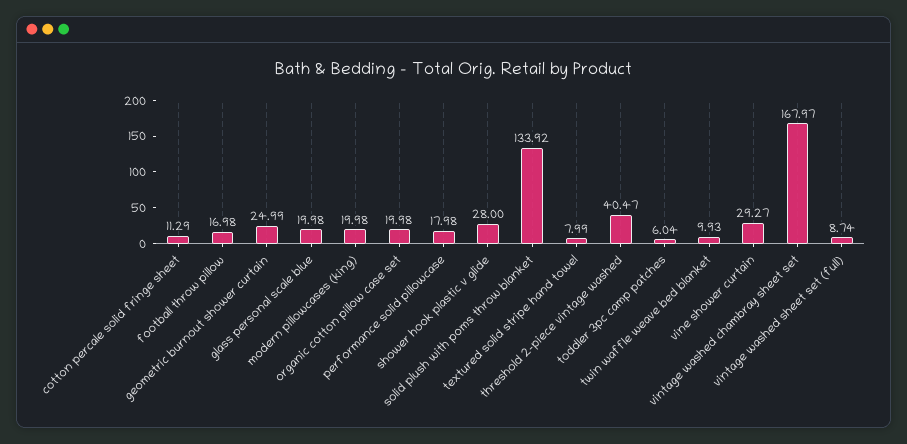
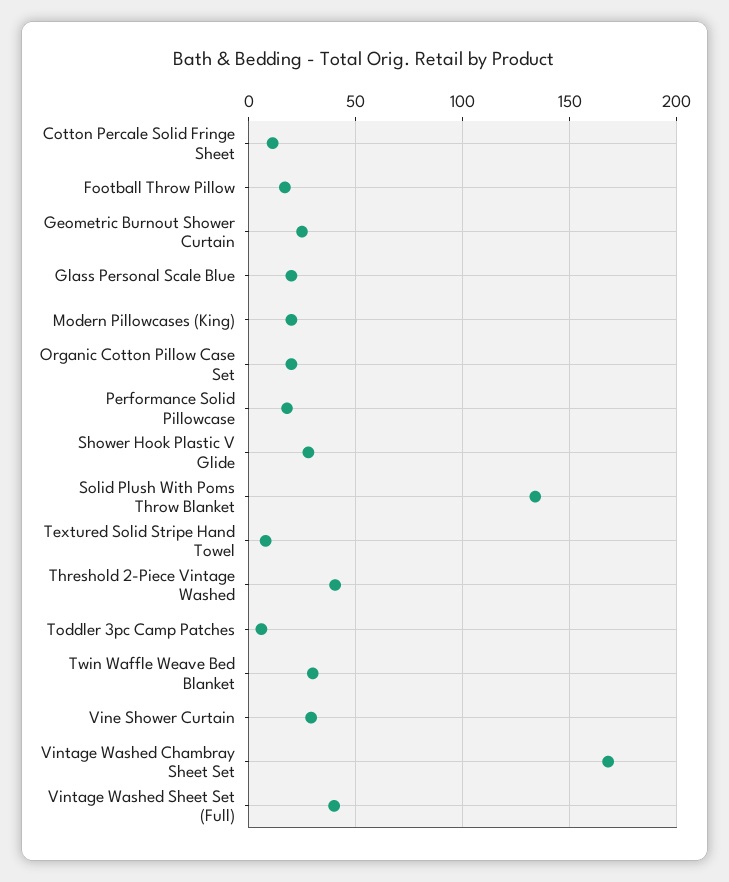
twin waffle weave bed blanket: 9.93 -> 30
vintage washed sheet set (full): 8.74 -> 40

